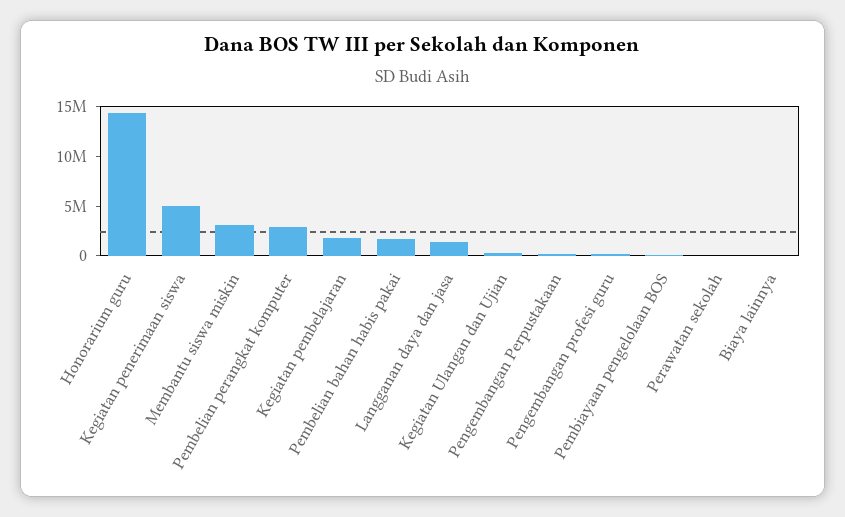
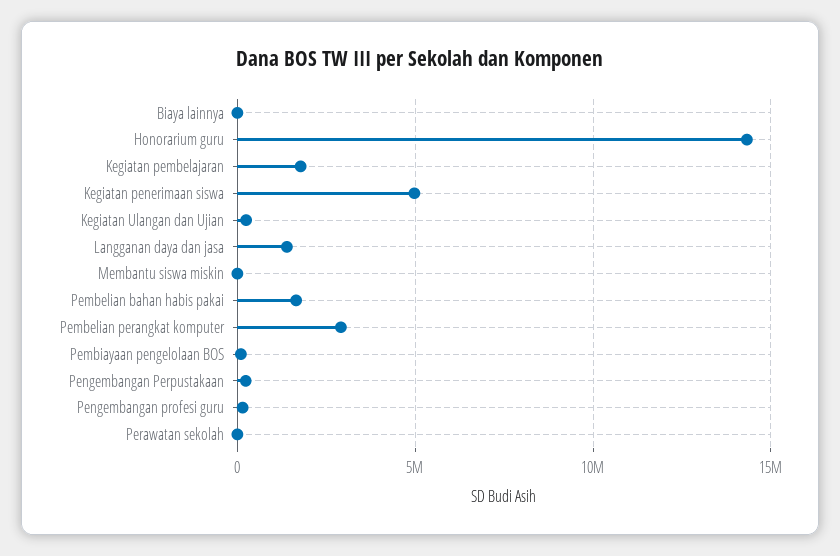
Membantu siswa miskin: 3000000 -> 0

